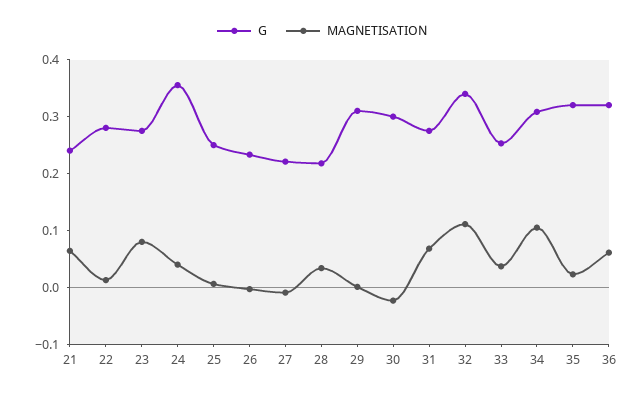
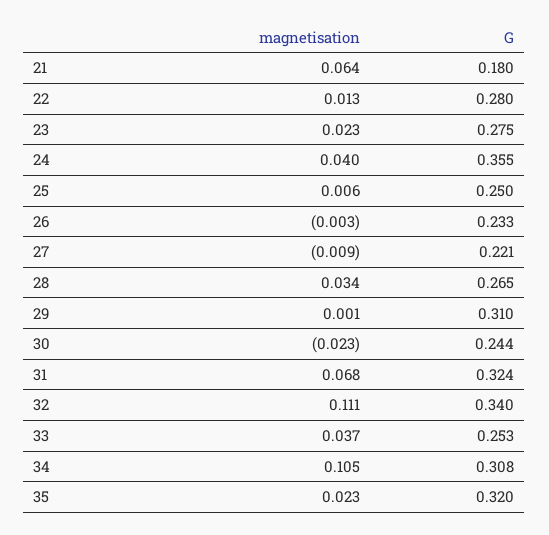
G, 21: 0.24 -> 0.18
MAGNETISATION, 23: 0.08 -> 0.023
G, 28: 0.22 -> 0.265
G, 30: 0.3 -> 0.244
G, 31: 0.28 -> 0.324
G, 36: 0.32 -> none
MAGNETISATION, 36: 0.06 -> none

